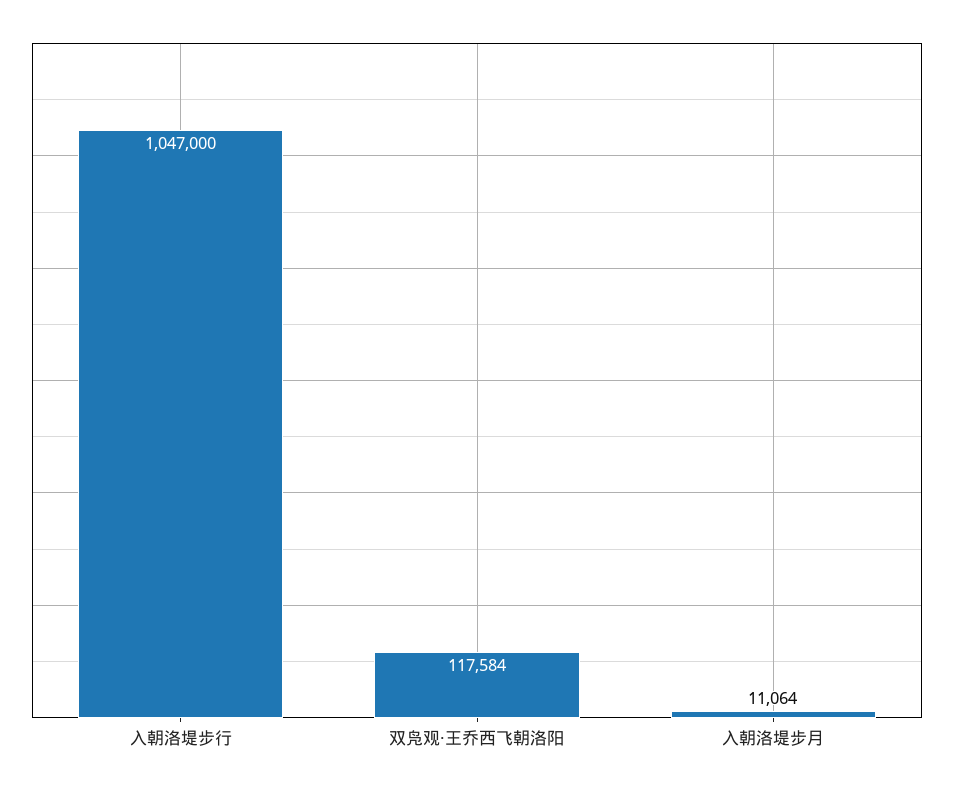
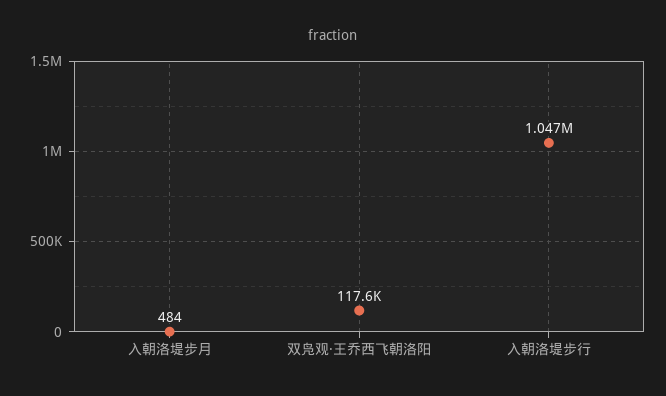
入朝洛堤步月: 11064 -> 484

